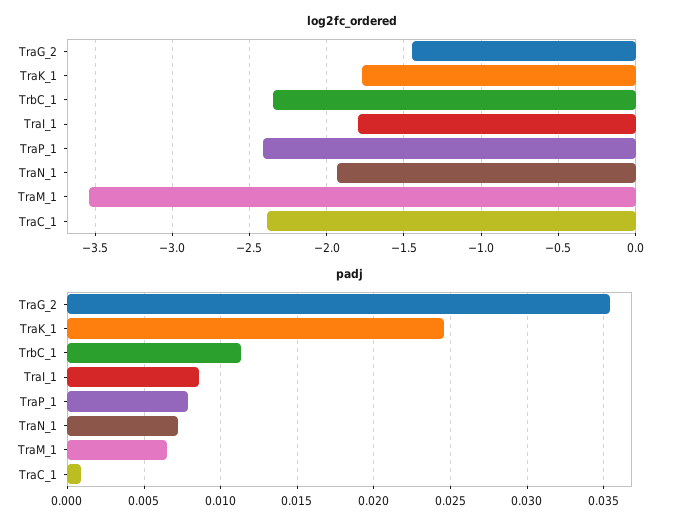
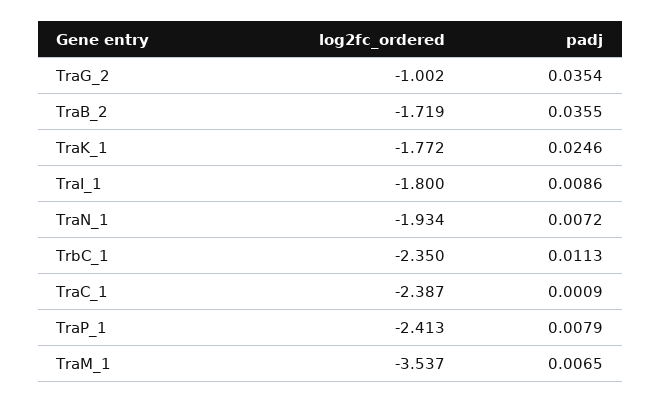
log2fc_ordered, TraG_2: -1.45 -> -1.002
log2fc_ordered, TraB_2: none -> -1.719
padj, TraB_2: none -> 0.0355

